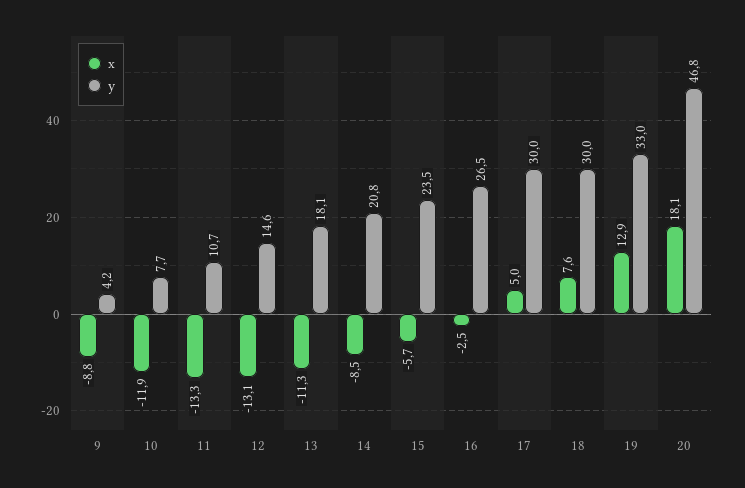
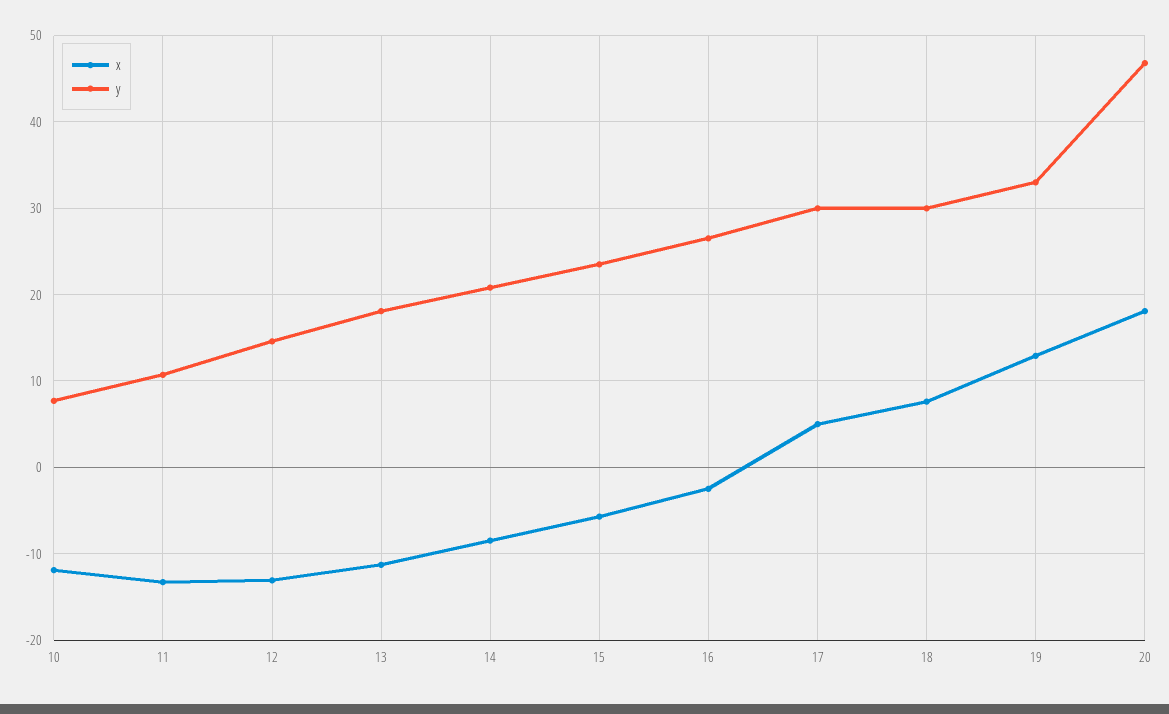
x, 9: -8.8 -> none
y, 9: 4.2 -> none

